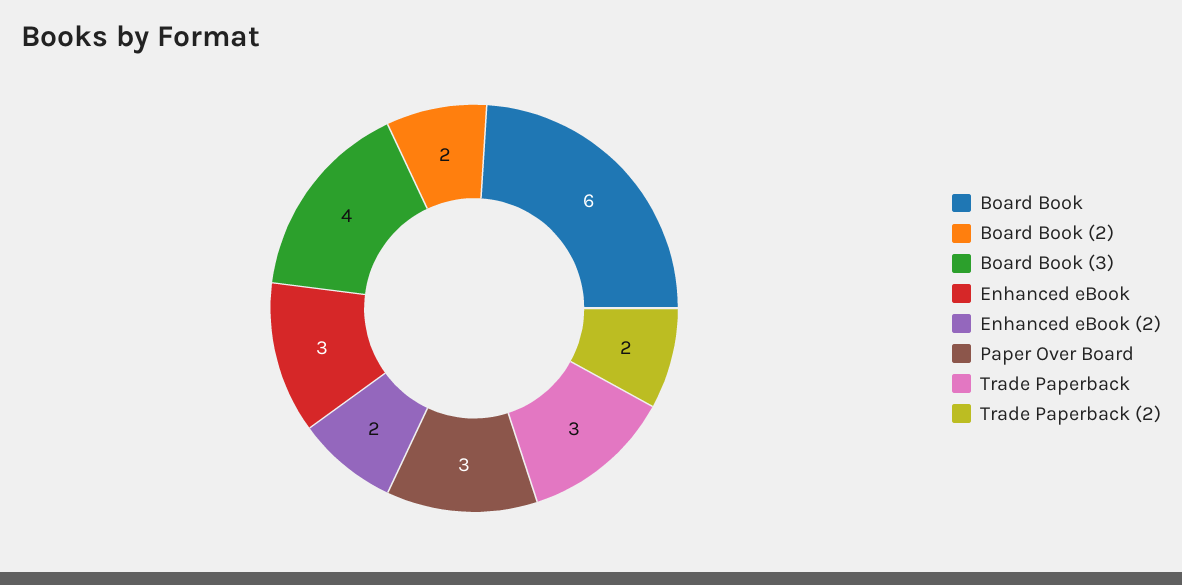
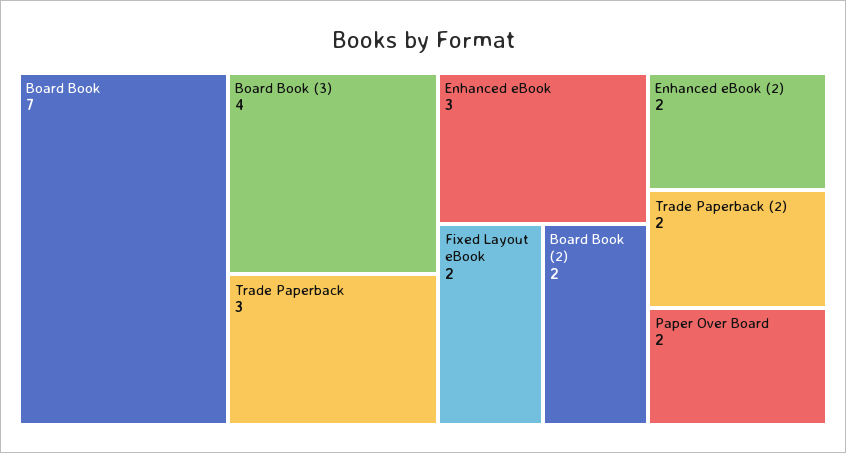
Board Book: 6 -> 7
Paper Over Board: 3 -> 2
Fixed Layout eBook: none -> 2

